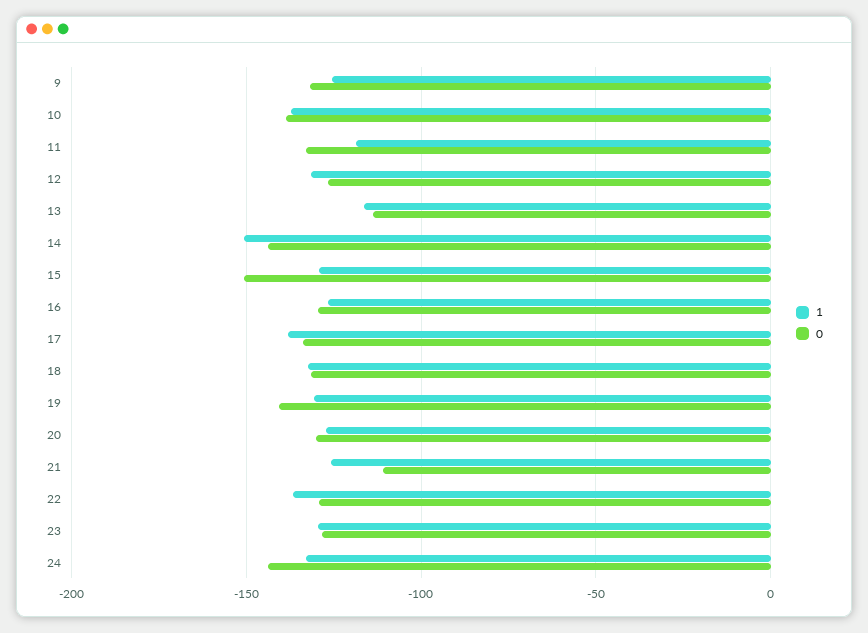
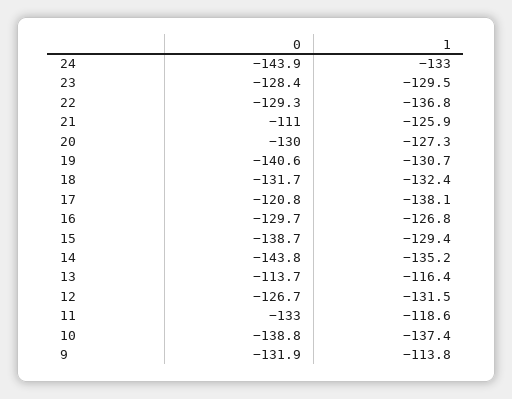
1, 9: -125 -> -113.8
1, 14: -150 -> -135.2
0, 15: -150 -> -138.7
0, 17: -135 -> -120.8

